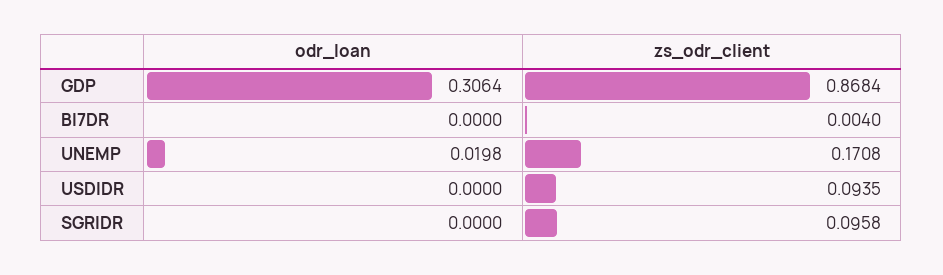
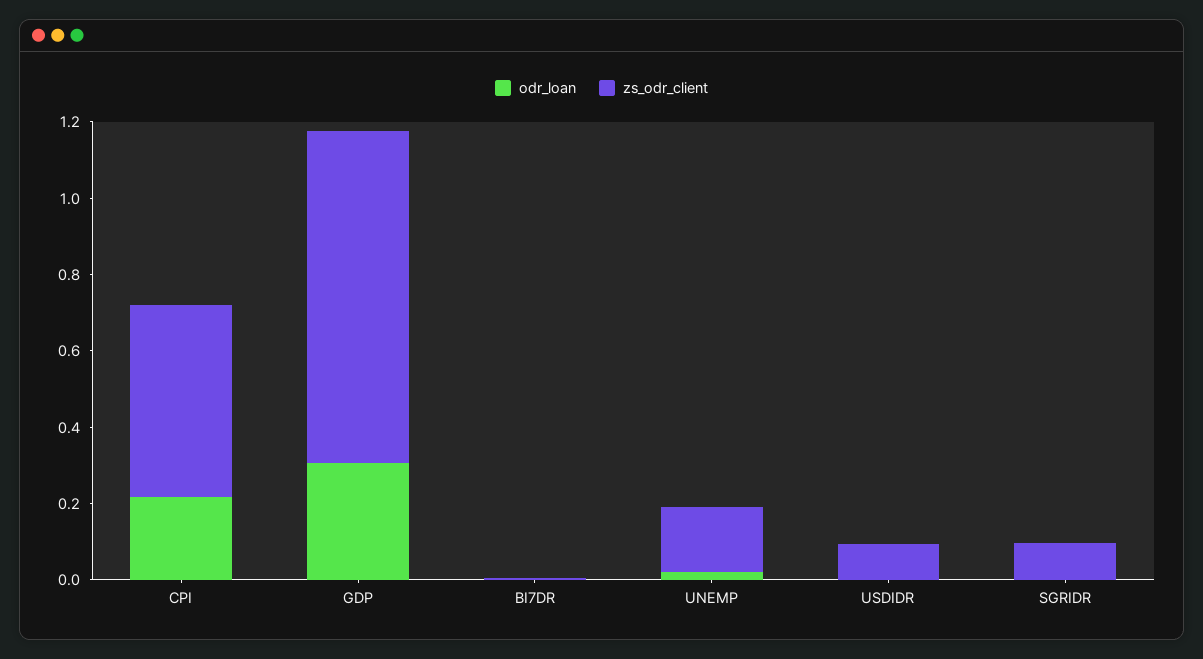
odr_loan, CPI: none -> 0.2
zs_odr_client, CPI: none -> 0.5

